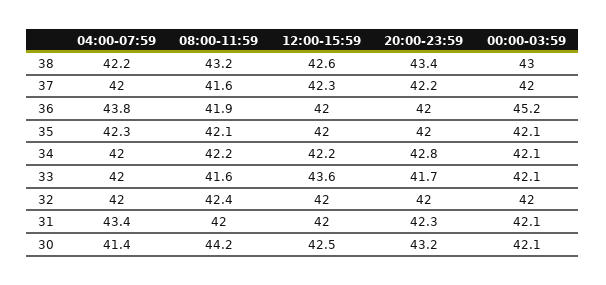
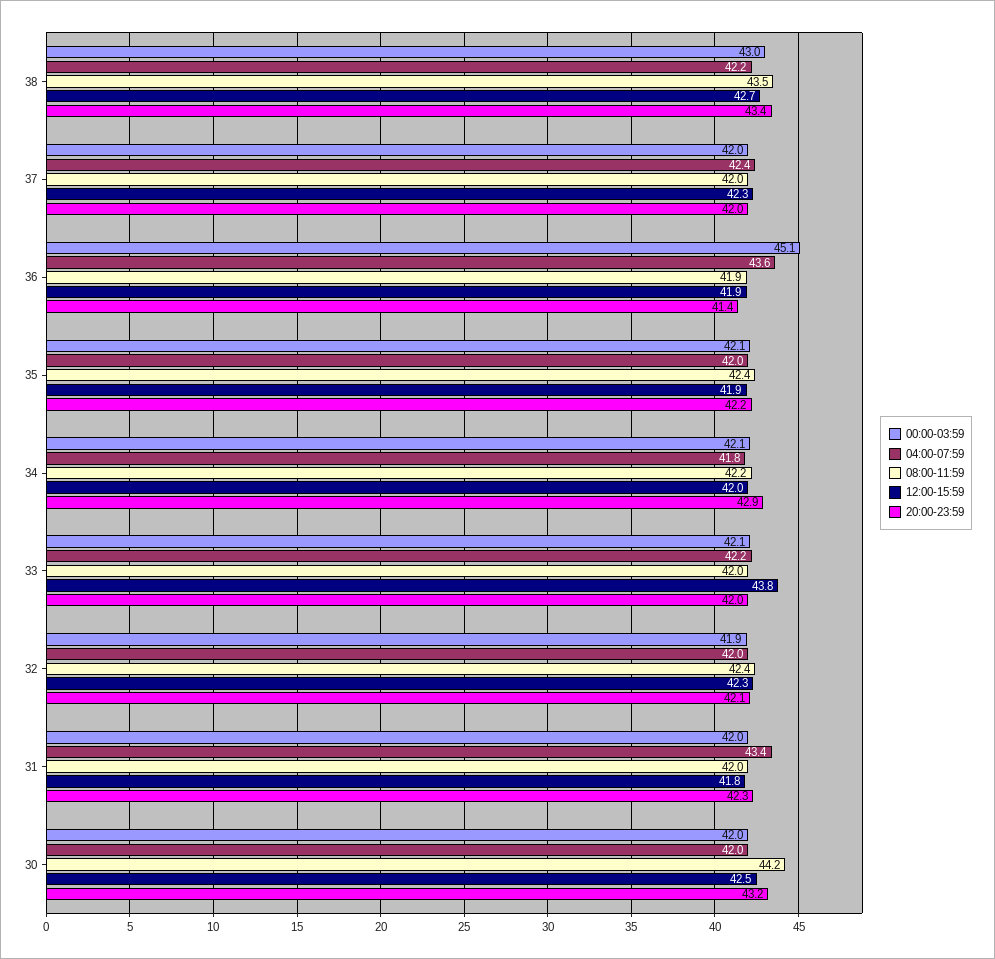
08:00-11:59, 38: 43.2 -> 43.5
12:00-15:59, 38: 42.6 -> 42.7
04:00-07:59, 37: 42 -> 42.4
08:00-11:59, 37: 41.6 -> 42
20:00-23:59, 37: 42.2 -> 42
04:00-07:59, 36: 43.8 -> 43.6
12:00-15:59, 36: 42 -> 41.9
20:00-23:59, 36: 42 -> 41.4
00:00-03:59, 36: 45.2 -> 45.1
04:00-07:59, 35: 42.3 -> 42
08:00-11:59, 35: 42.1 -> 42.4
12:00-15:59, 35: 42 -> 41.9
20:00-23:59, 35: 42 -> 42.2
04:00-07:59, 34: 42 -> 41.8
12:00-15:59, 34: 42.2 -> 42
20:00-23:59, 34: 42.8 -> 42.9
04:00-07:59, 33: 42 -> 42.2
08:00-11:59, 33: 41.6 -> 42
12:00-15:59, 33: 43.6 -> 43.8
20:00-23:59, 33: 41.7 -> 42
12:00-15:59, 32: 42 -> 42.3
20:00-23:59, 32: 42 -> 42.1
00:00-03:59, 32: 42 -> 41.9
12:00-15:59, 31: 42 -> 41.8
00:00-03:59, 31: 42.1 -> 42
04:00-07:59, 30: 41.4 -> 42
00:00-03:59, 30: 42.1 -> 42

